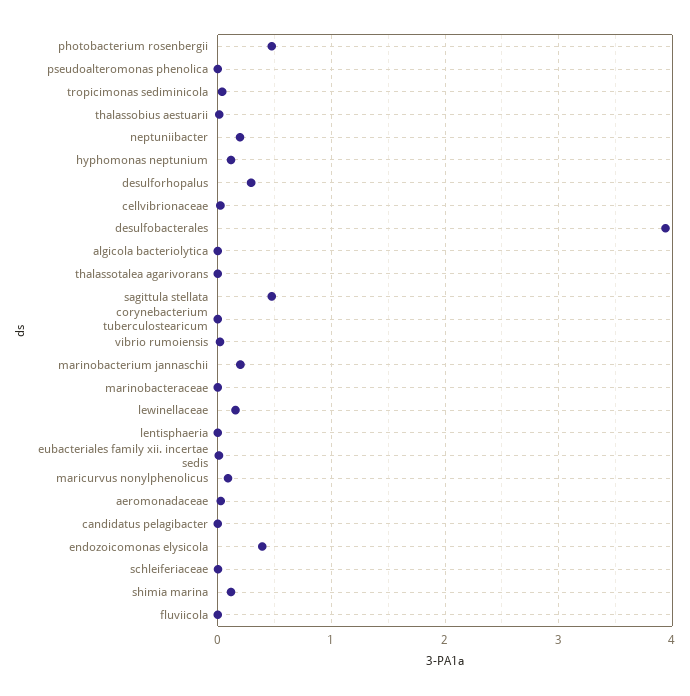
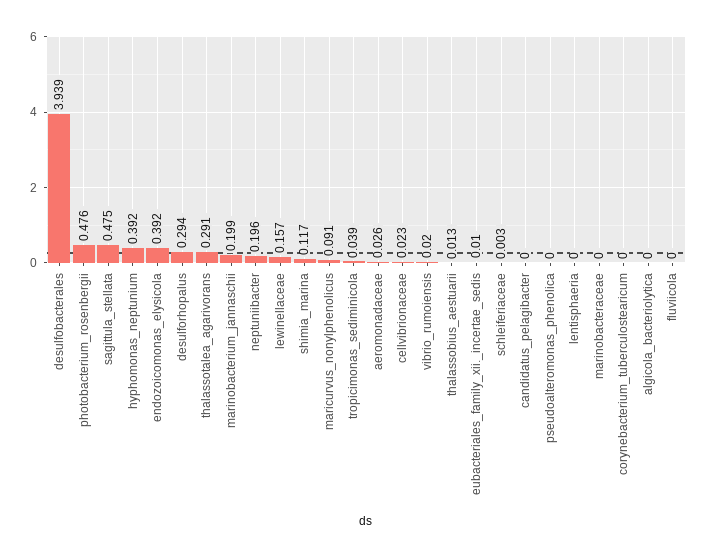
hyphomonas neptunium: 0.1 -> 0.392
thalassotalea agarivorans: 0 -> 0.291

